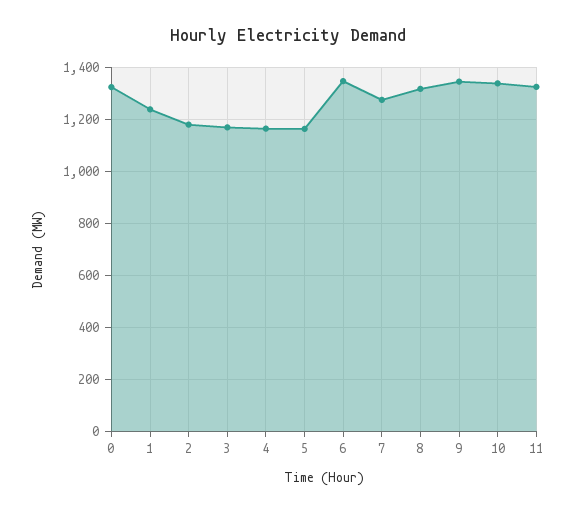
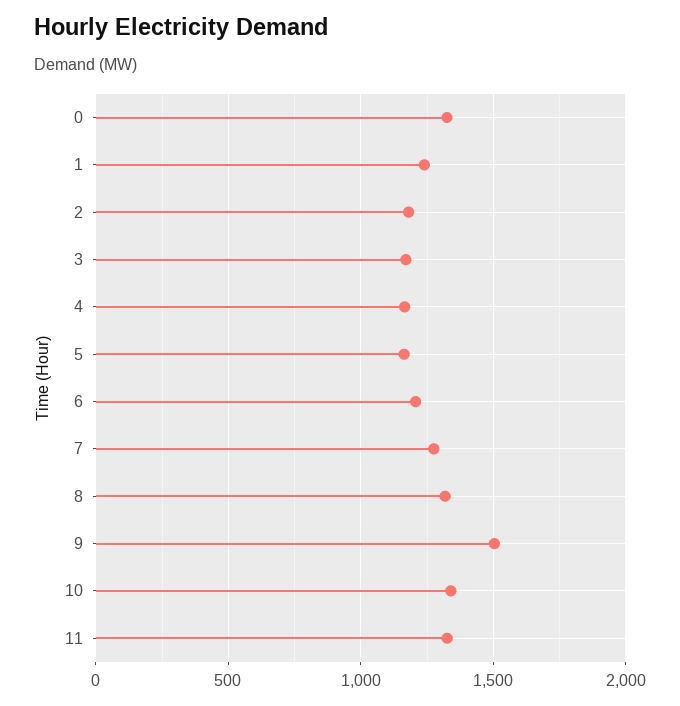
6: 1350 -> 1200
9: 1350 -> 1500

